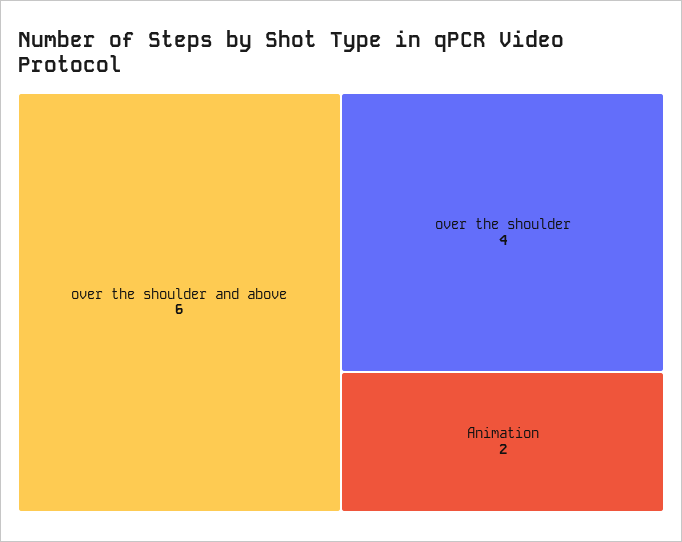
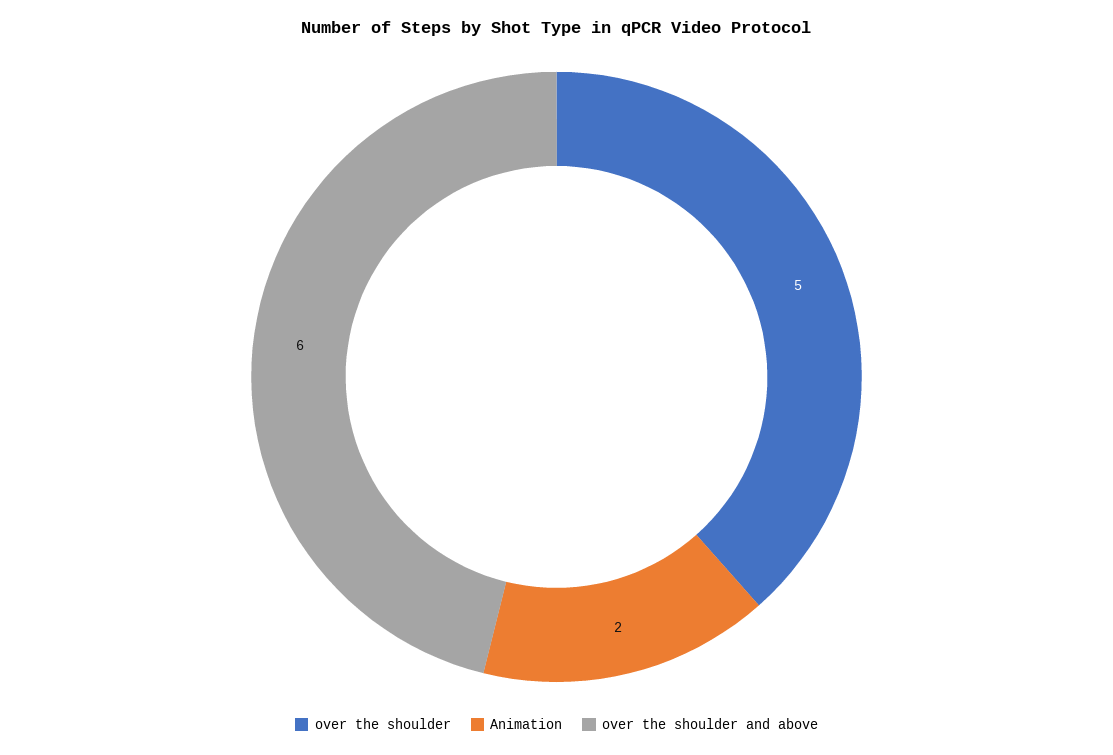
over the shoulder: 4 -> 5

